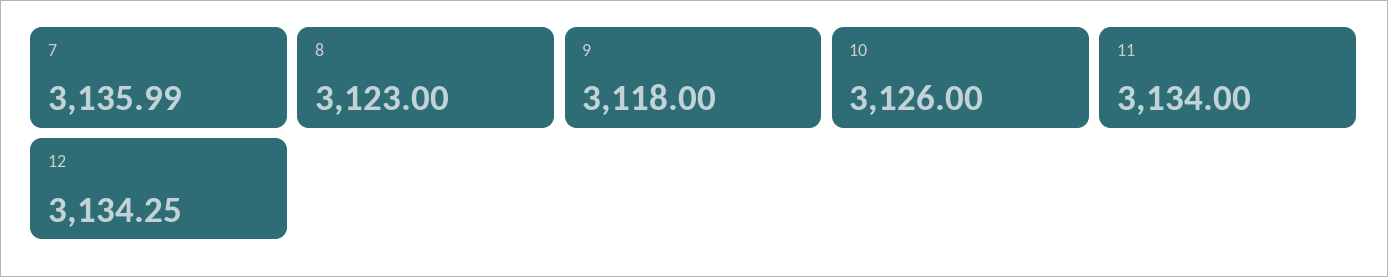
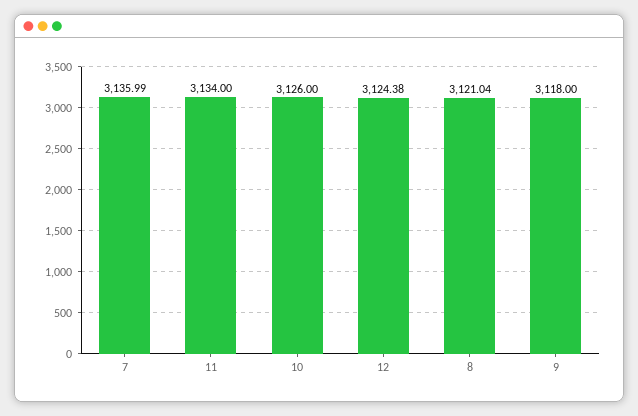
8: 3123 -> 3121.04
12: 3134.25 -> 3124.38

